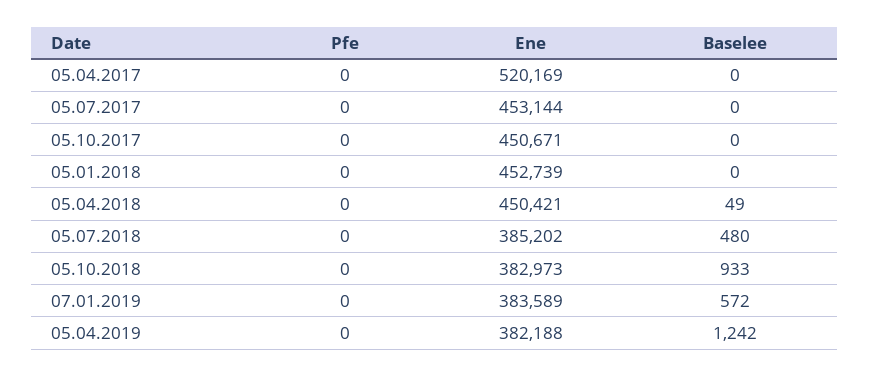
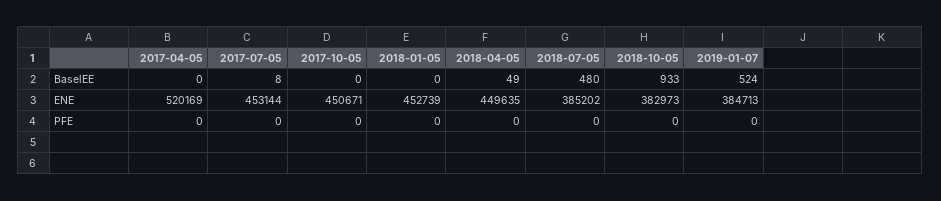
Baselee, 05.07.2017: 0 -> 8
Ene, 05.04.2018: 450421 -> 449635
Ene, 07.01.2019: 383589 -> 384713
Baselee, 07.01.2019: 572 -> 524
Pfe, 05.04.2019: 0 -> none
Ene, 05.04.2019: 382188 -> none
Baselee, 05.04.2019: 1242 -> none

